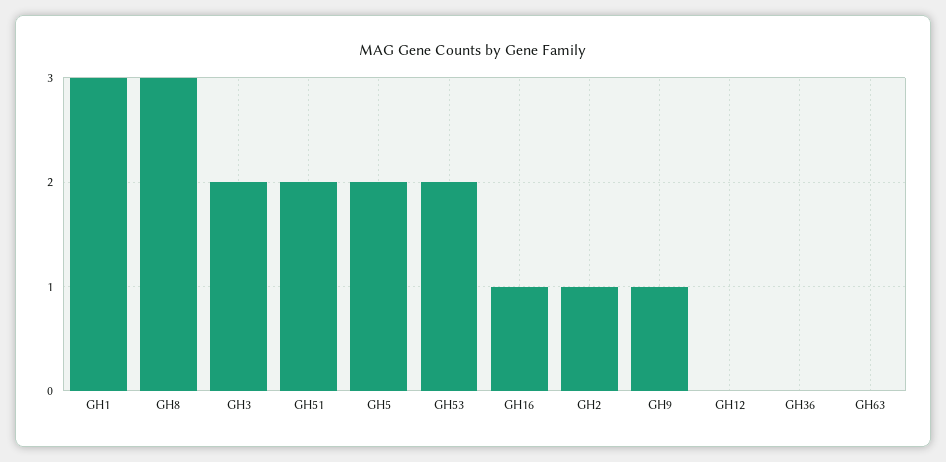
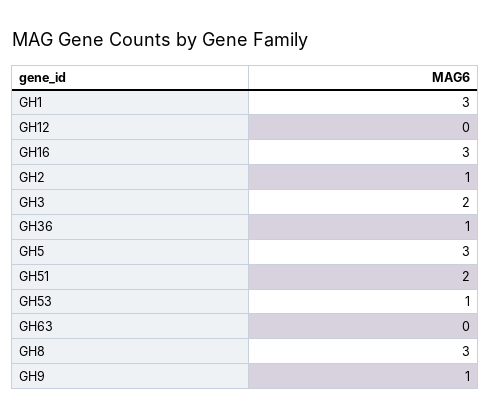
GH5: 2 -> 3
GH53: 2 -> 1
GH16: 1 -> 3
GH36: 0 -> 1

